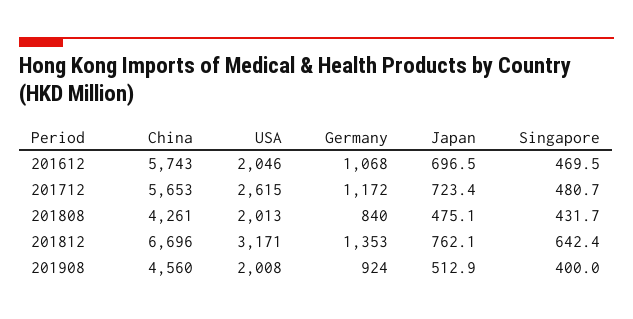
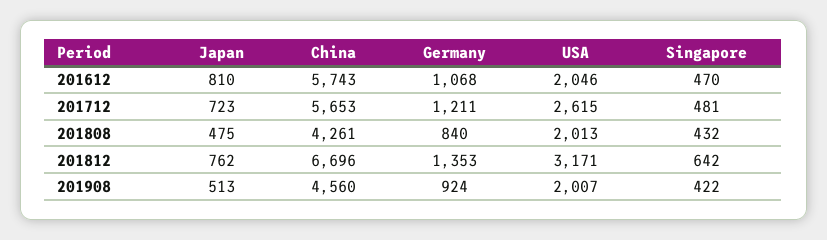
Japan, 201612: 696.5 -> 810
Germany, 201712: 1172 -> 1211
USA, 201908: 2008 -> 2007
Singapore, 201908: 400 -> 422

